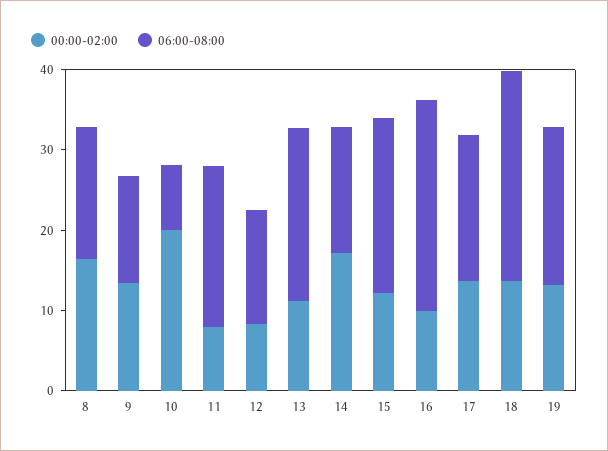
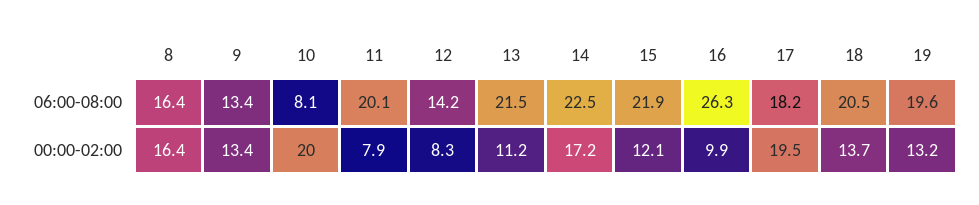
06:00-08:00, 14: 16 -> 22.5
00:00-02:00, 17: 14 -> 19.5
06:00-08:00, 18: 26 -> 20.5

